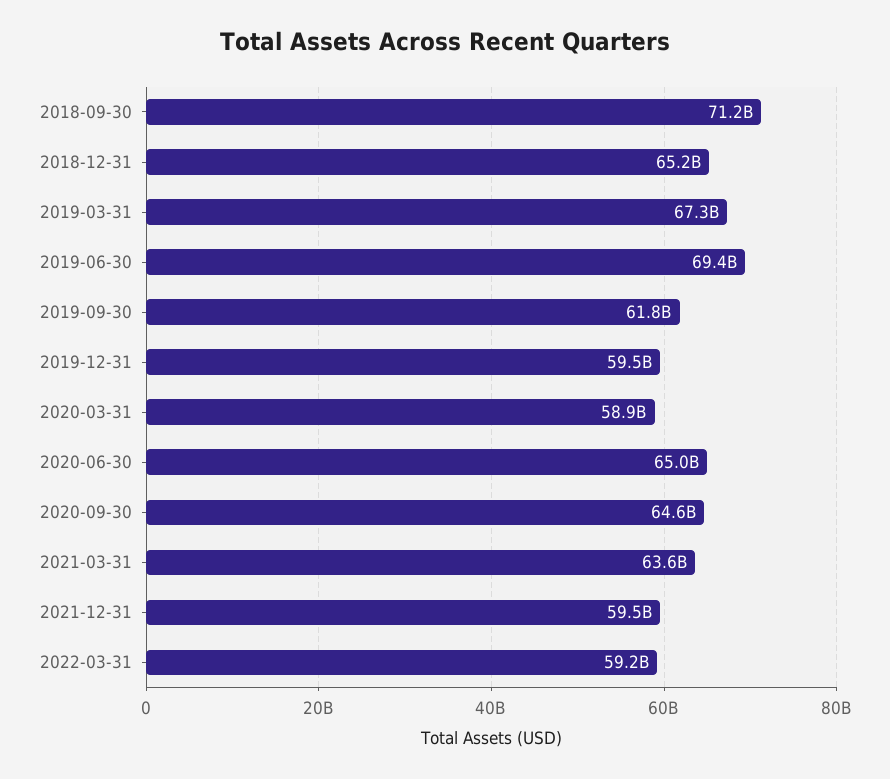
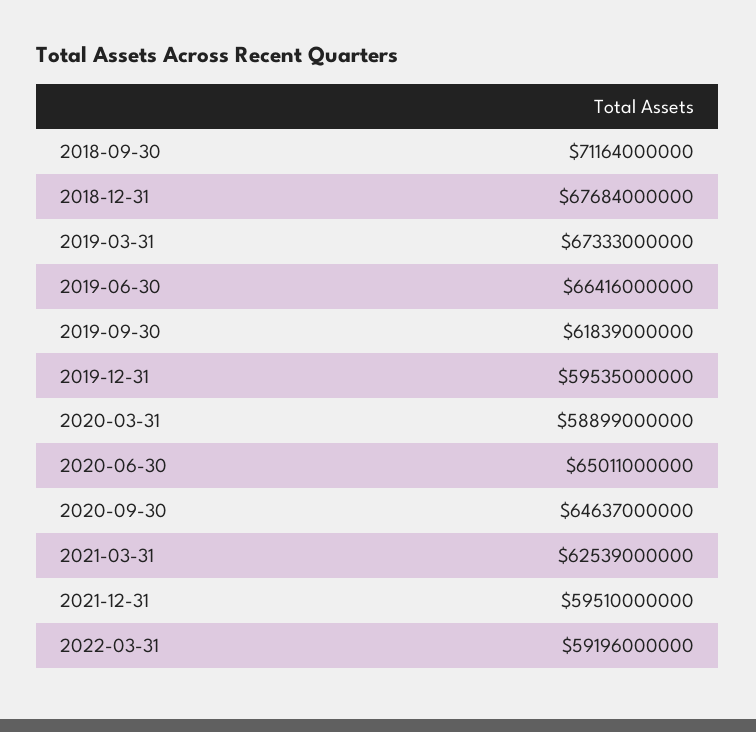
2018-12-31: 65200000000 -> 67684000000
2019-06-30: 69400000000 -> 66416000000
2021-03-31: 63600000000 -> 62539000000

